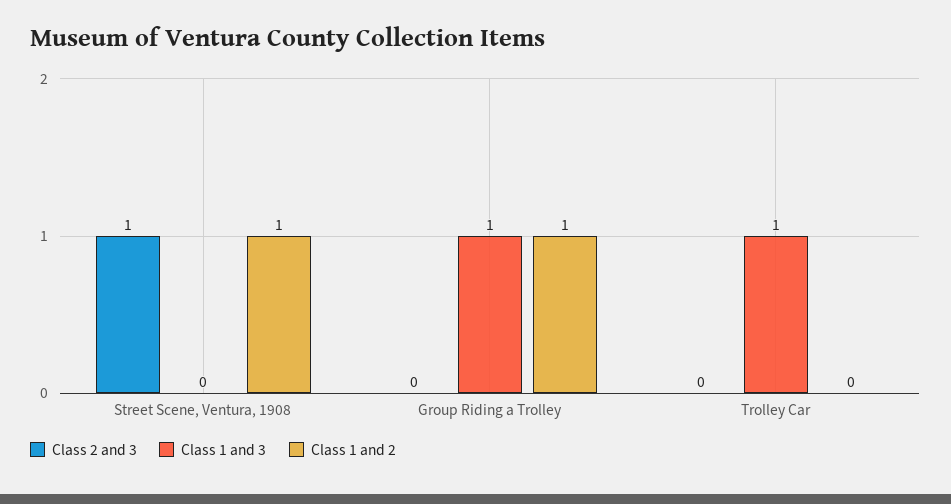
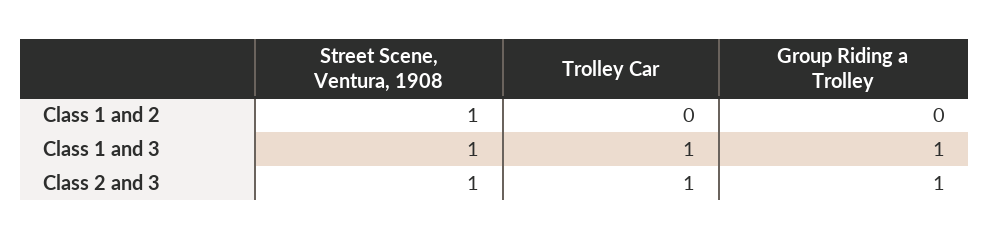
Class 1 and 3, Street Scene, Ventura, 1908: 0 -> 1
Class 2 and 3, Group Riding a Trolley: 0 -> 1
Class 1 and 2, Group Riding a Trolley: 1 -> 0
Class 2 and 3, Trolley Car: 0 -> 1

